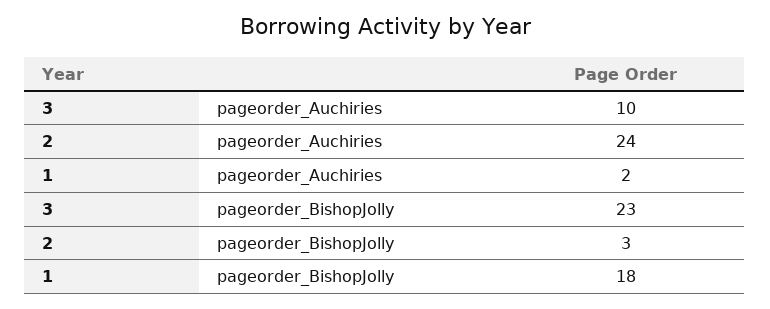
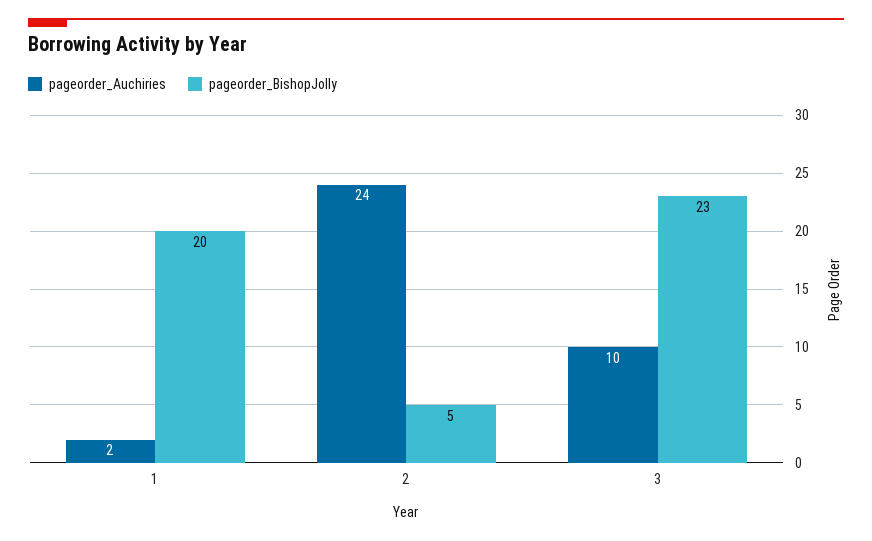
pageorder_BishopJolly, 2: 3 -> 5
pageorder_BishopJolly, 1: 18 -> 20

